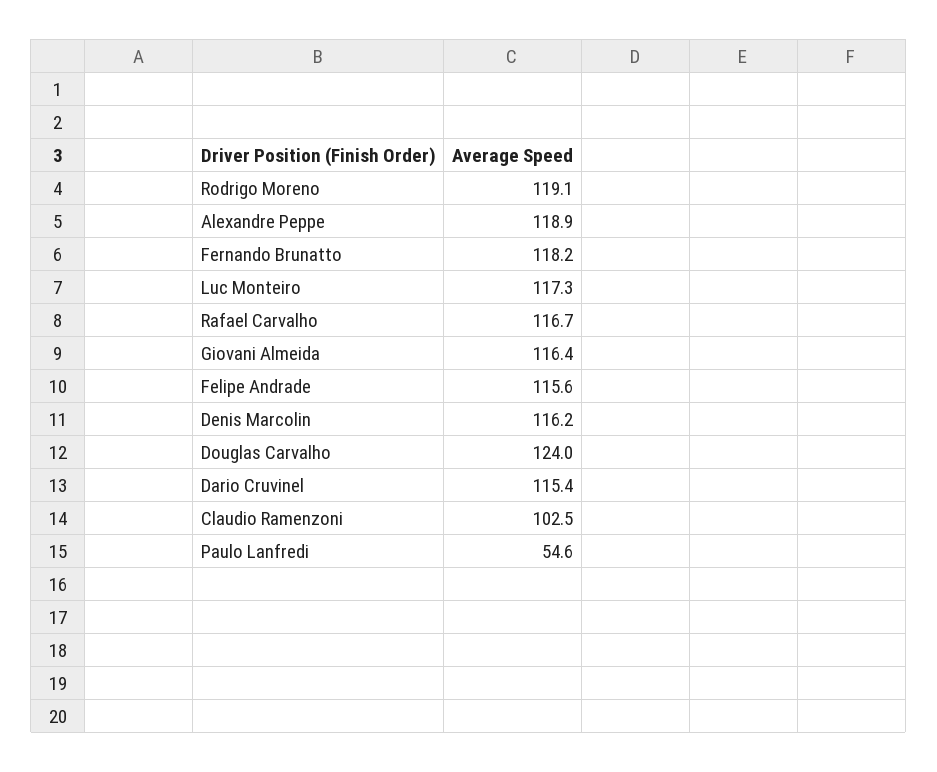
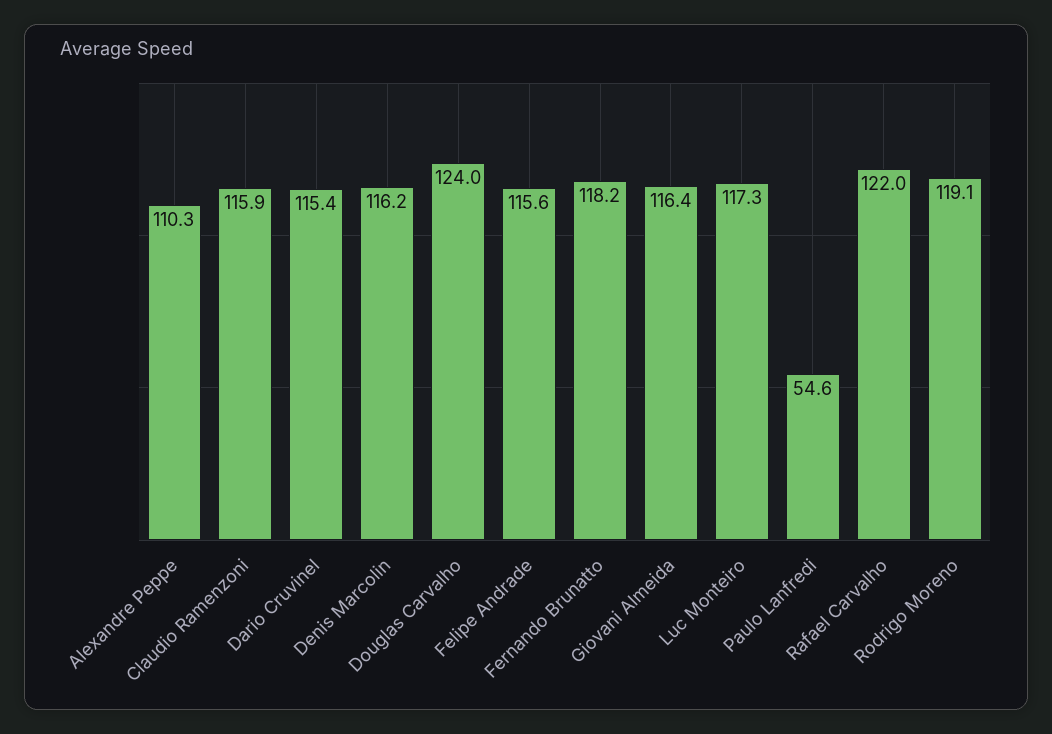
Alexandre Peppe: 118.9 -> 110.3
Rafael Carvalho: 116.7 -> 122
Claudio Ramenzoni: 102.5 -> 115.9

